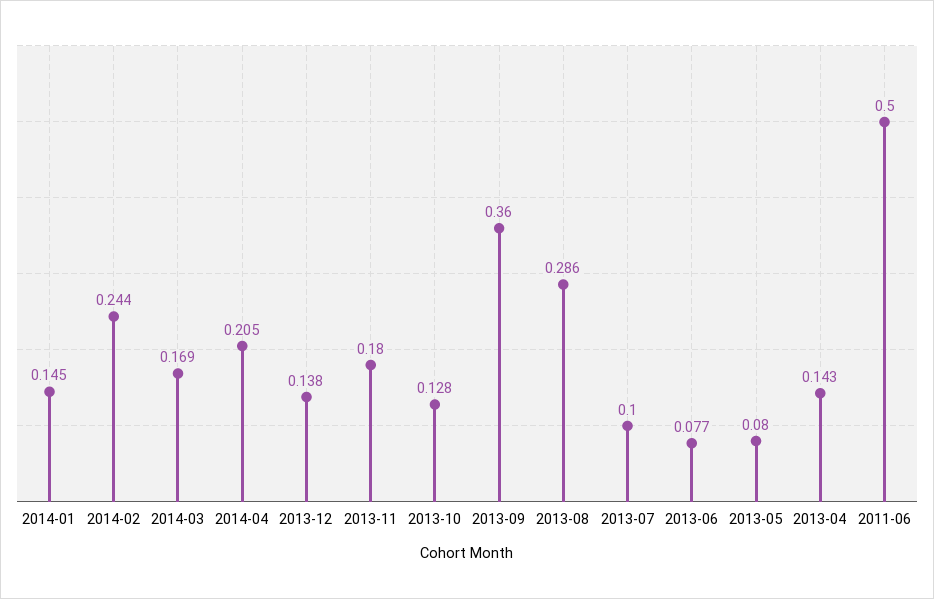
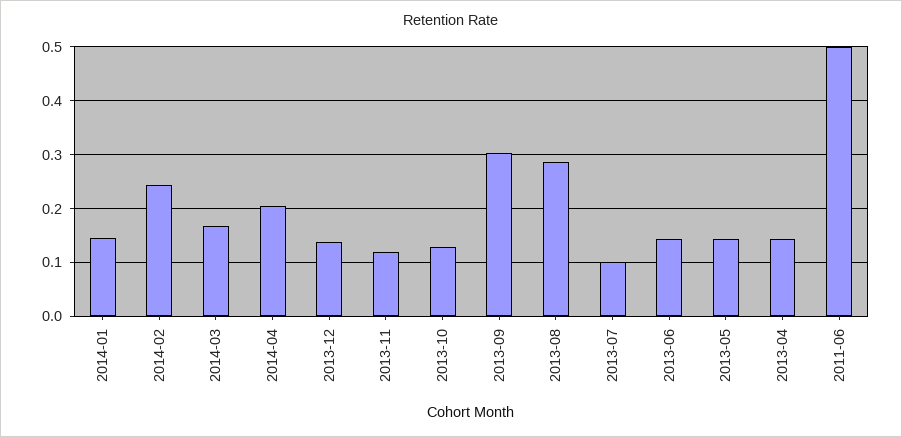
2013-11: 0.18 -> 0.12
2013-09: 0.36 -> 0.3
2013-06: 0.077 -> 0.14
2013-05: 0.08 -> 0.14

